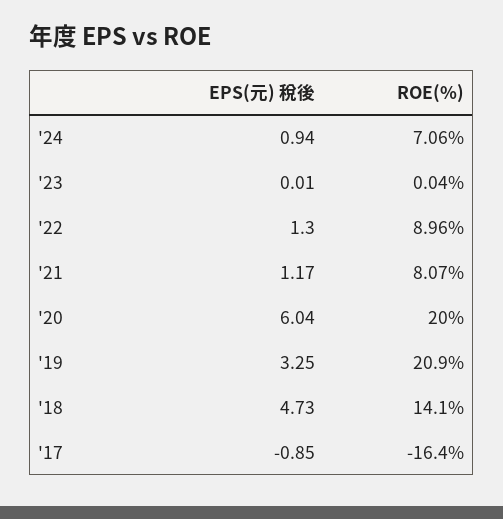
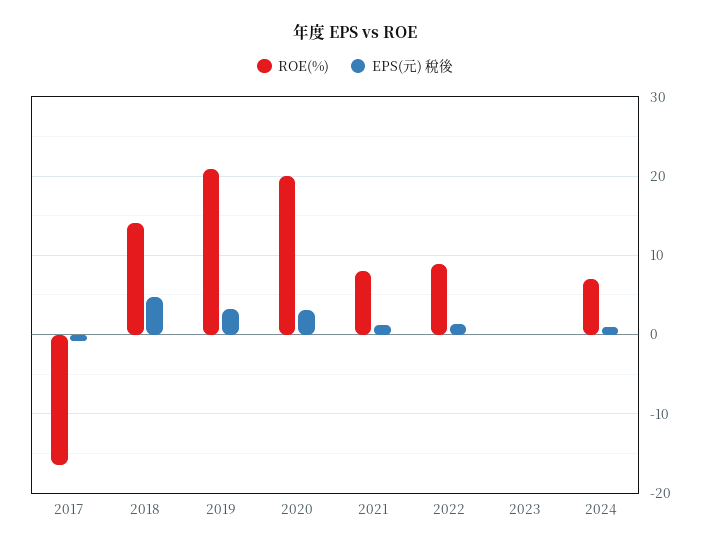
EPS(元) 稅後, '20: 6.04 -> 3

